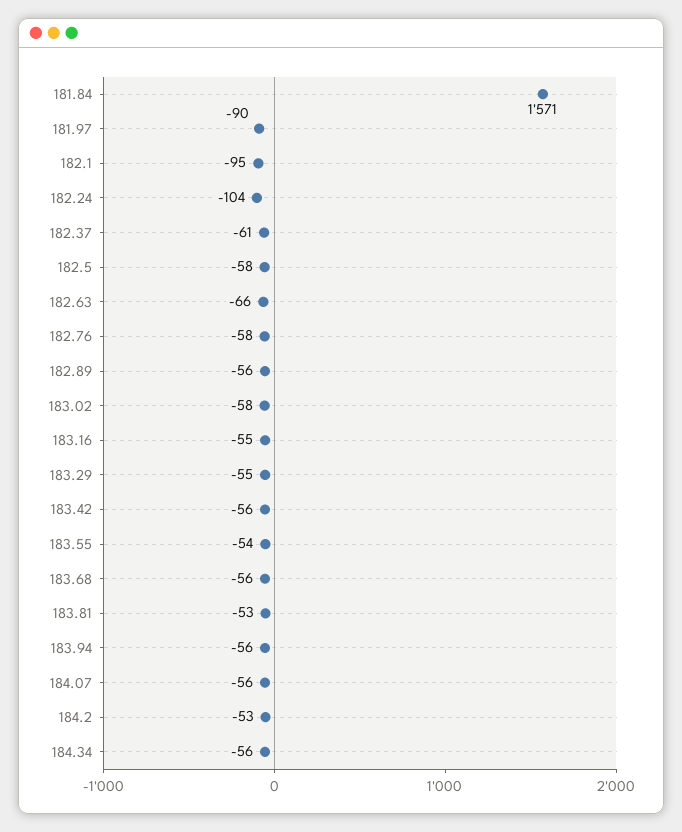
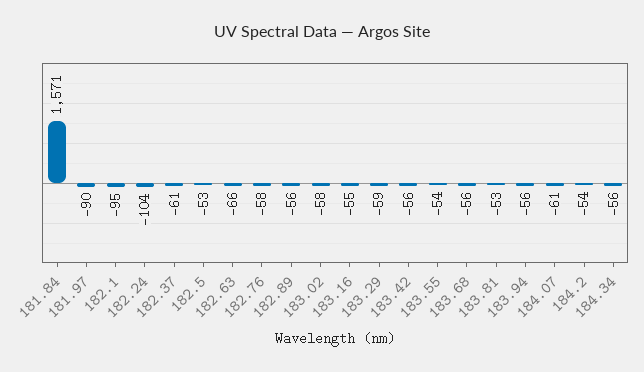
182.5: -58 -> -53
183.29: -55 -> -59
184.07: -56 -> -61
184.2: -53 -> -54

